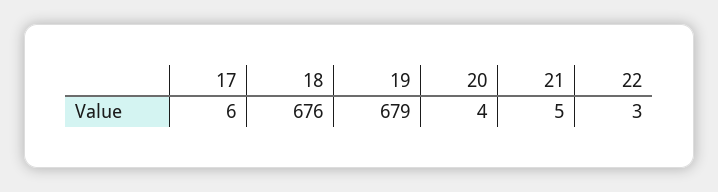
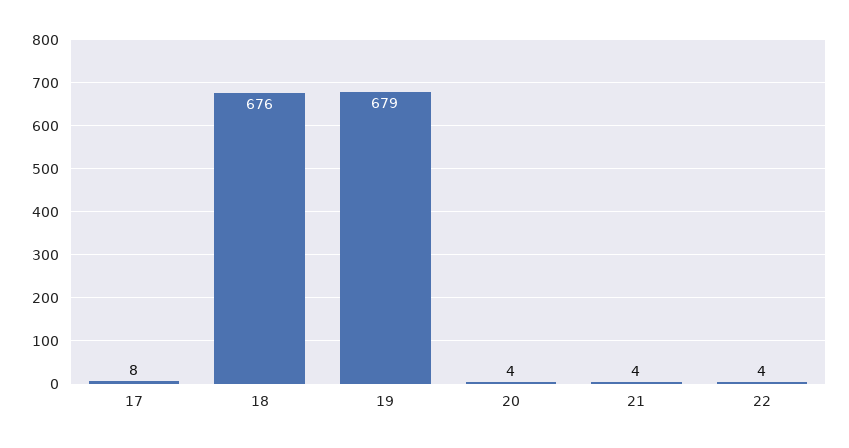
17: 6 -> 8
21: 5 -> 4
22: 3 -> 4

